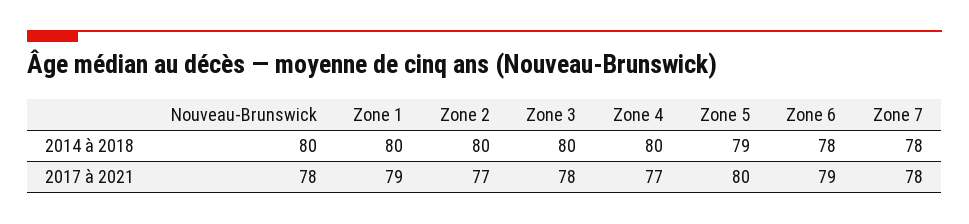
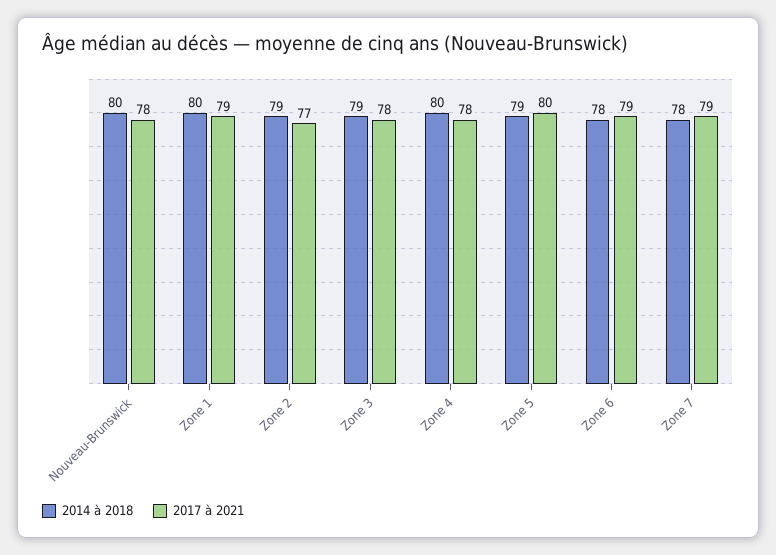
2014 à 2018, Zone 2: 80 -> 79
2014 à 2018, Zone 3: 80 -> 79
2017 à 2021, Zone 4: 77 -> 78
2017 à 2021, Zone 7: 78 -> 79

